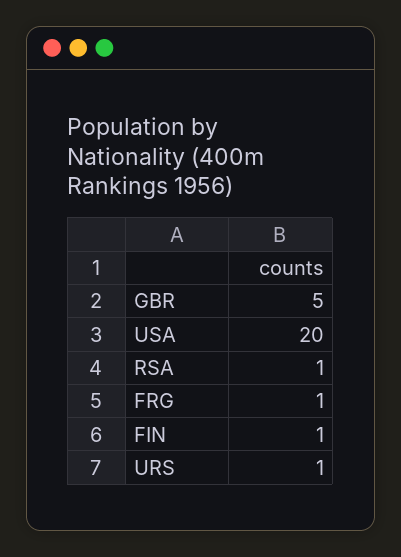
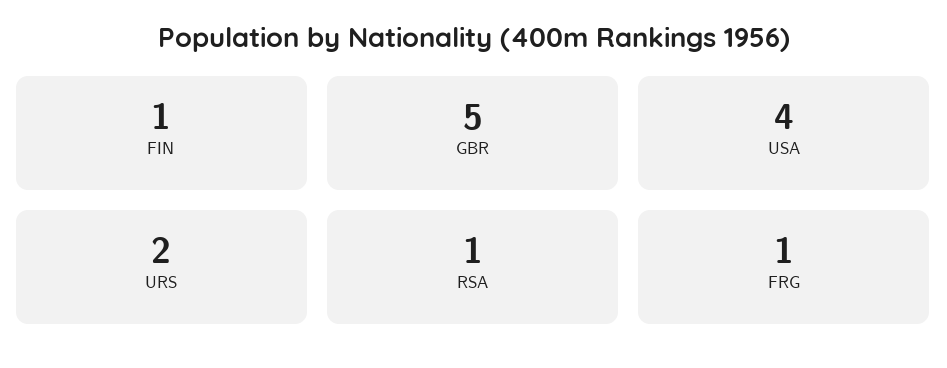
USA: 20 -> 4
URS: 1 -> 2

